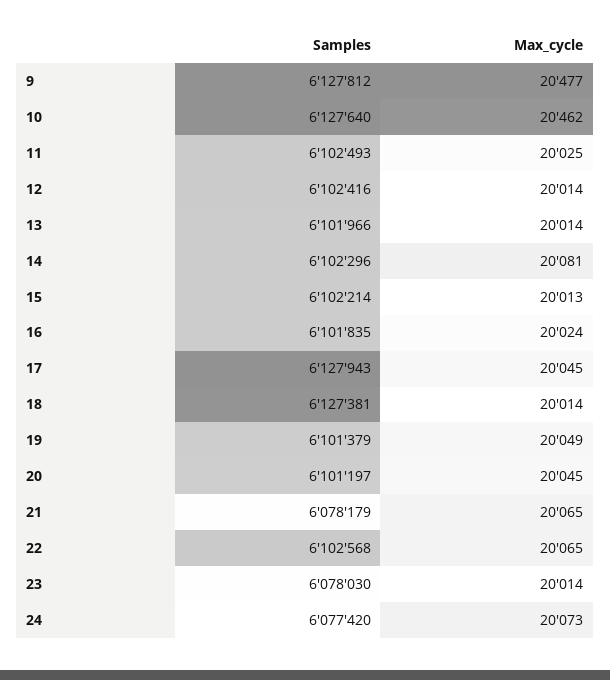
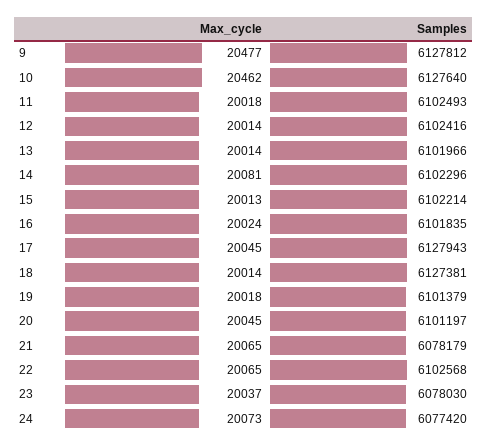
Max_cycle, 11: 20025 -> 20018
Max_cycle, 19: 20049 -> 20018
Max_cycle, 23: 20014 -> 20037

